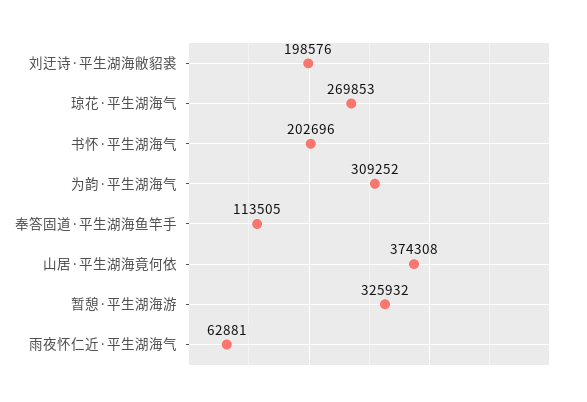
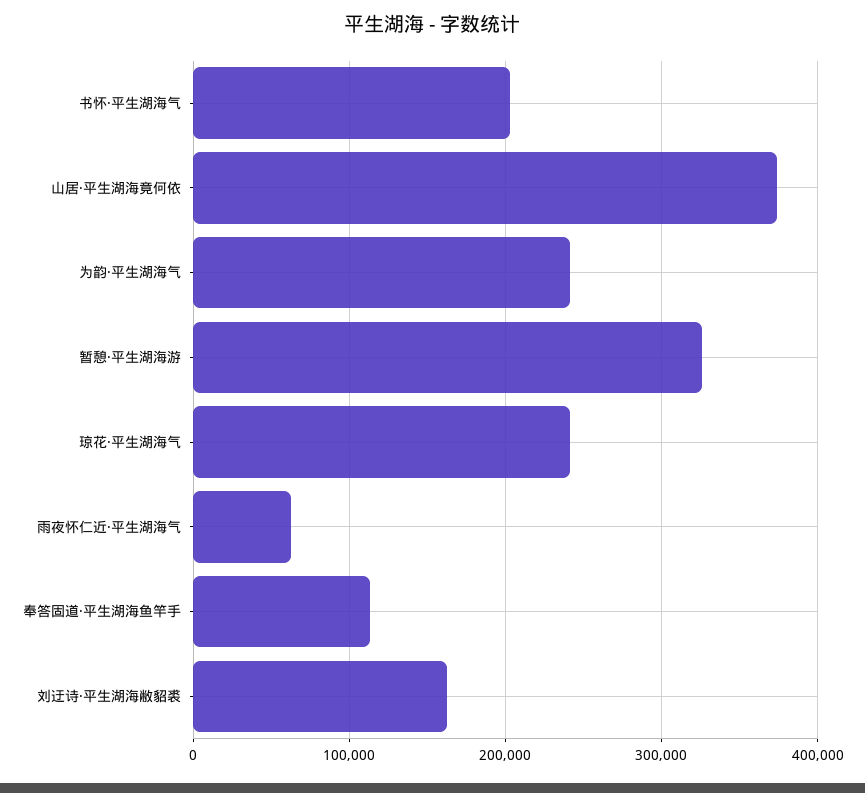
刘迂诗·平生湖海敝貂裘: 198576 -> 160000
琼花·平生湖海气: 269853 -> 240000
为韵·平生湖海气: 309252 -> 240000

